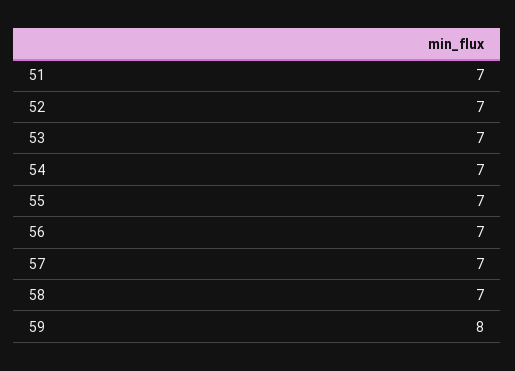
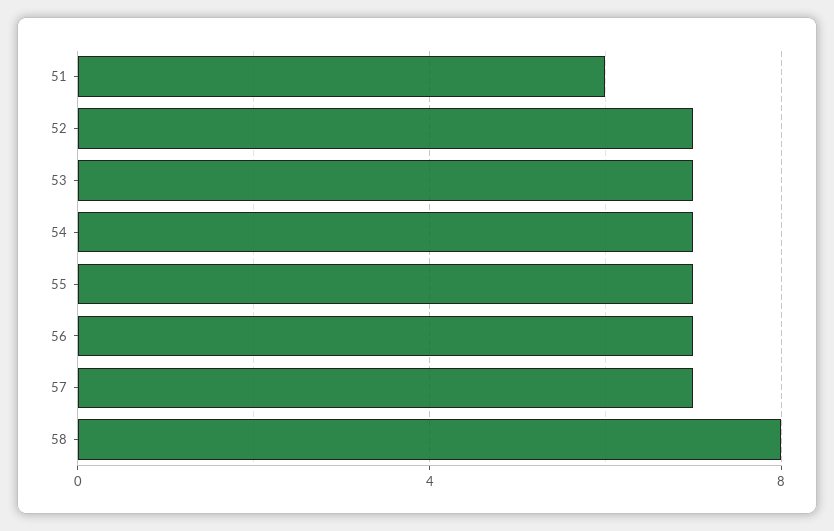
51: 7 -> 6
58: 7 -> 8
59: 8 -> none

